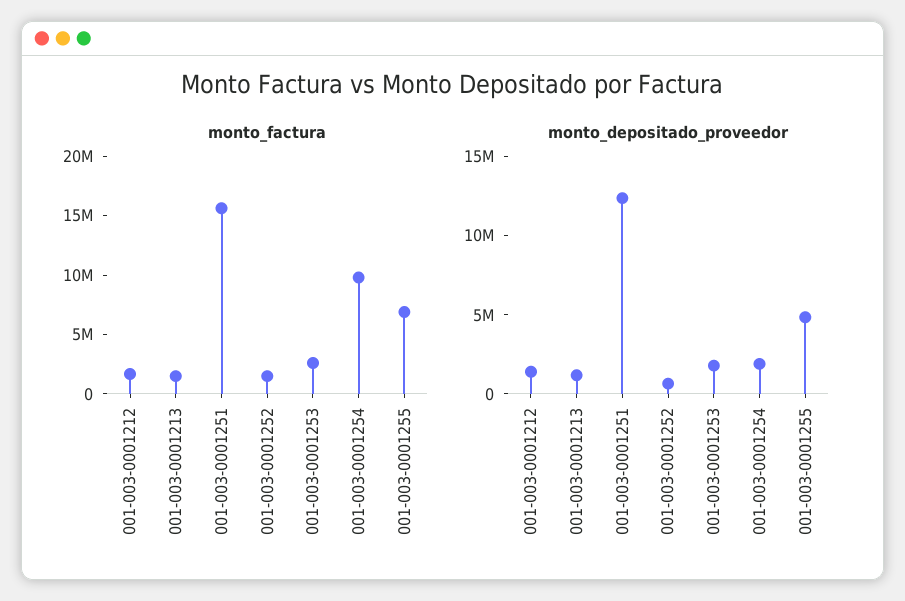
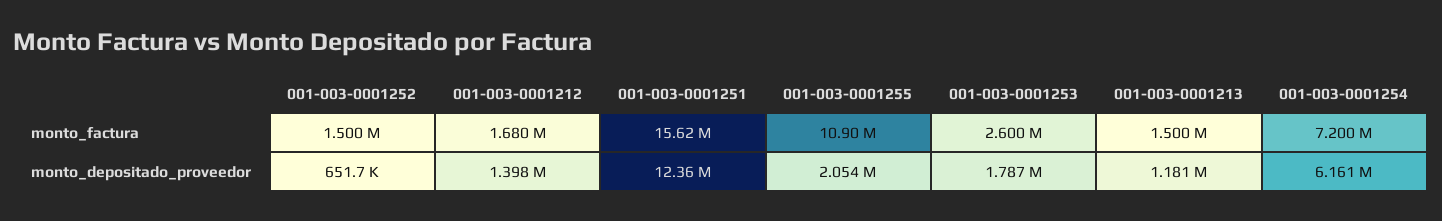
monto_factura, 001-003-0001254: 10000000 -> 7200000
monto_factura, 001-003-0001255: 7000000 -> 10900000
monto_depositado_proveedor, 001-003-0001254: 2000000 -> 6161000
monto_depositado_proveedor, 001-003-0001255: 5000000 -> 2054000

